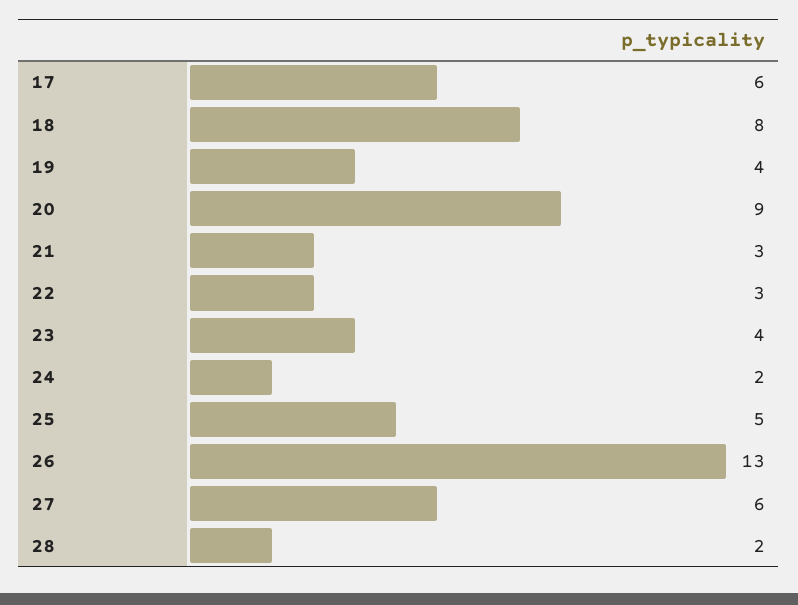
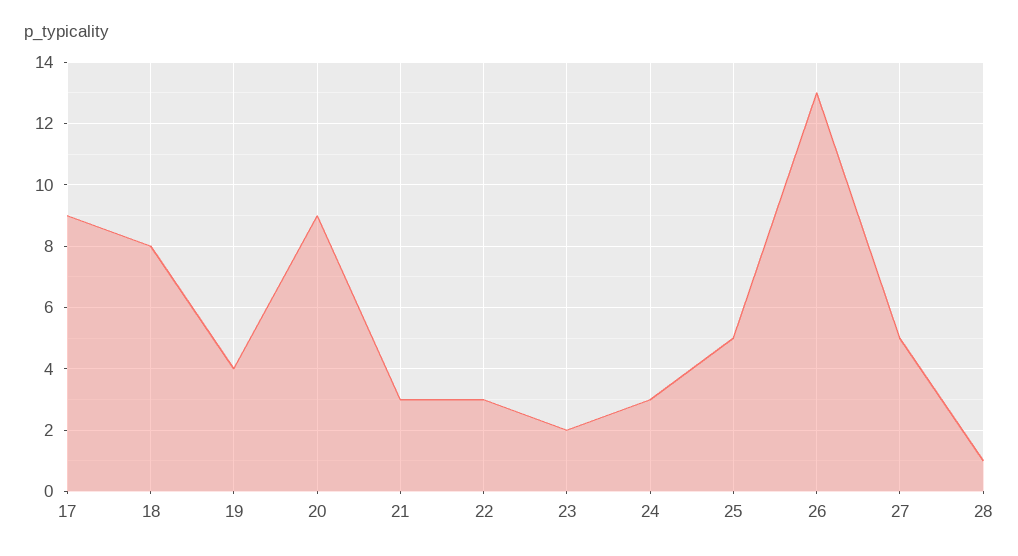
17: 6 -> 9
23: 4 -> 2
24: 2 -> 3
27: 6 -> 5
28: 2 -> 1

